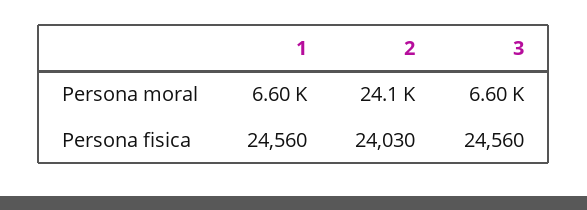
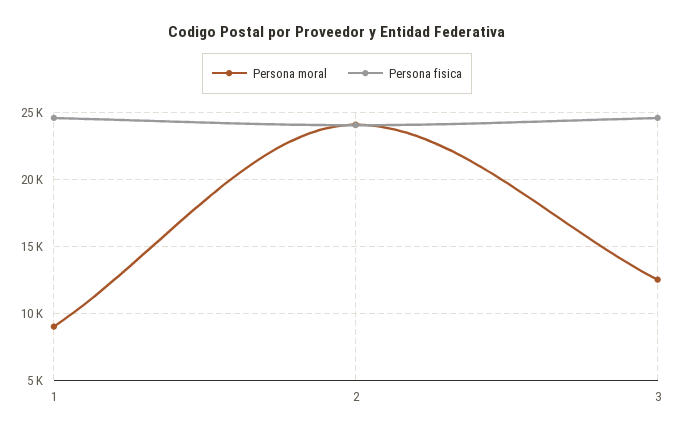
Persona moral, 1: 6600 -> 9000
Persona moral, 3: 6600 -> 12500

